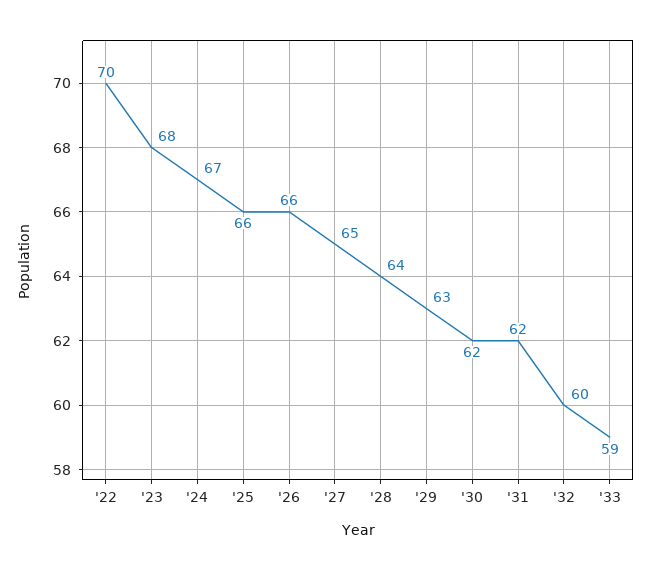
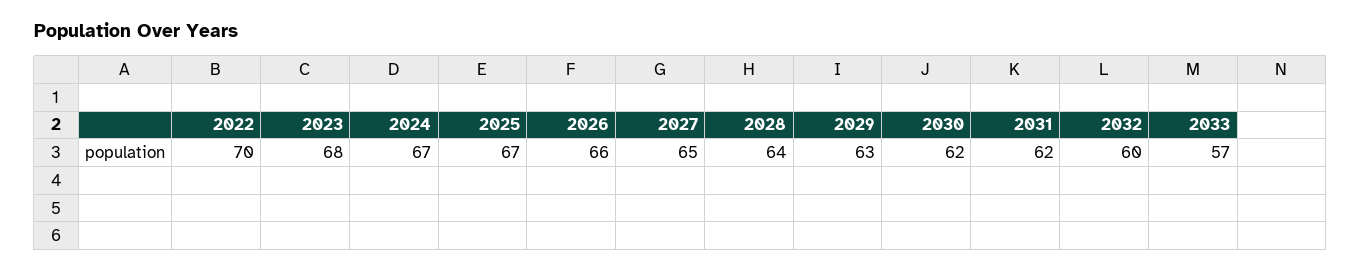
'25: 66 -> 67
'33: 59 -> 57

